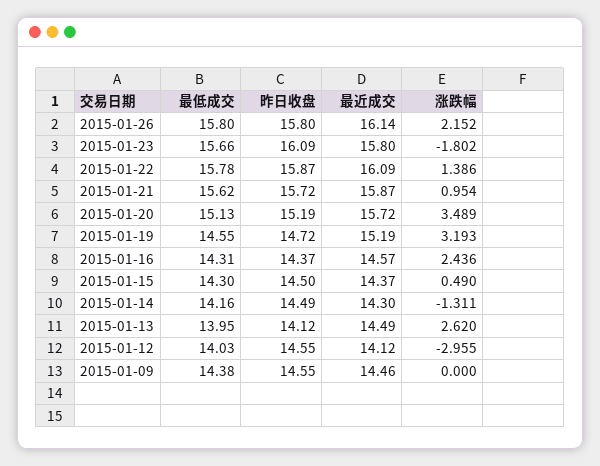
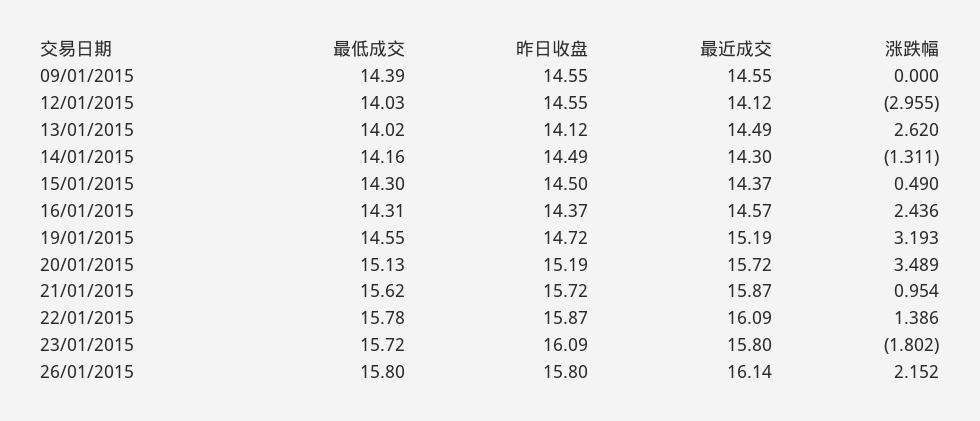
最低成交, 2015-01-23: 15.66 -> 15.72
最低成交, 2015-01-13: 13.95 -> 14.02
最低成交, 2015-01-09: 14.38 -> 14.39
最近成交, 2015-01-09: 14.46 -> 14.55

